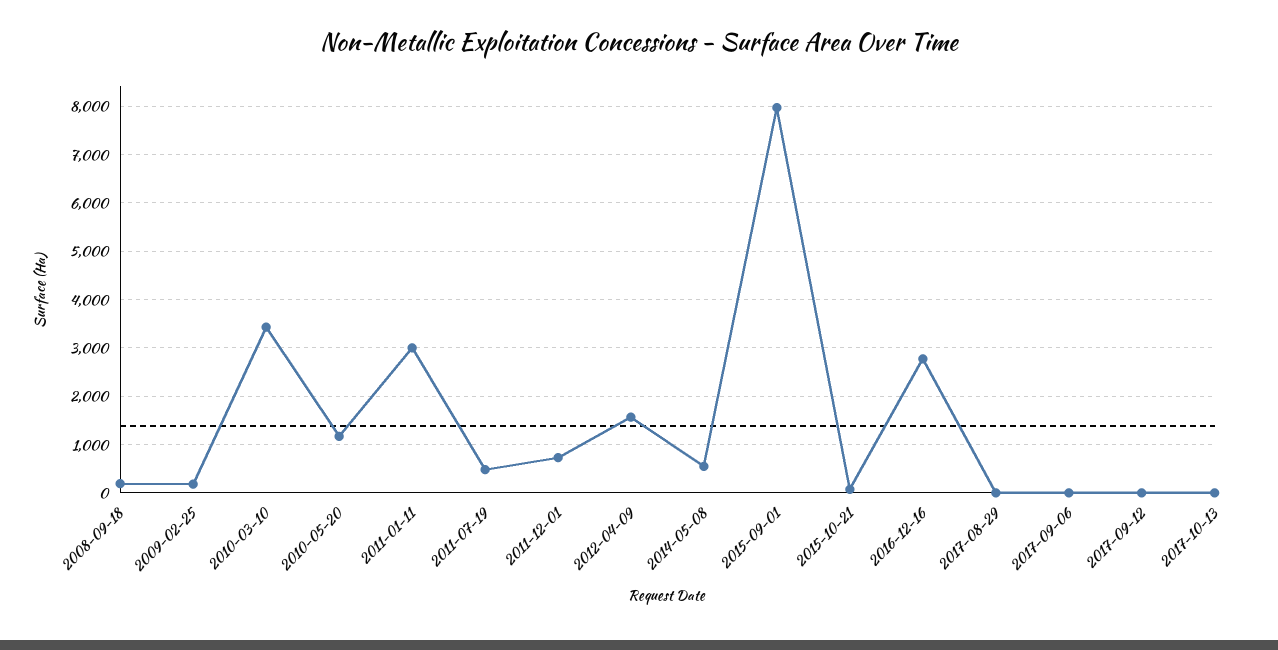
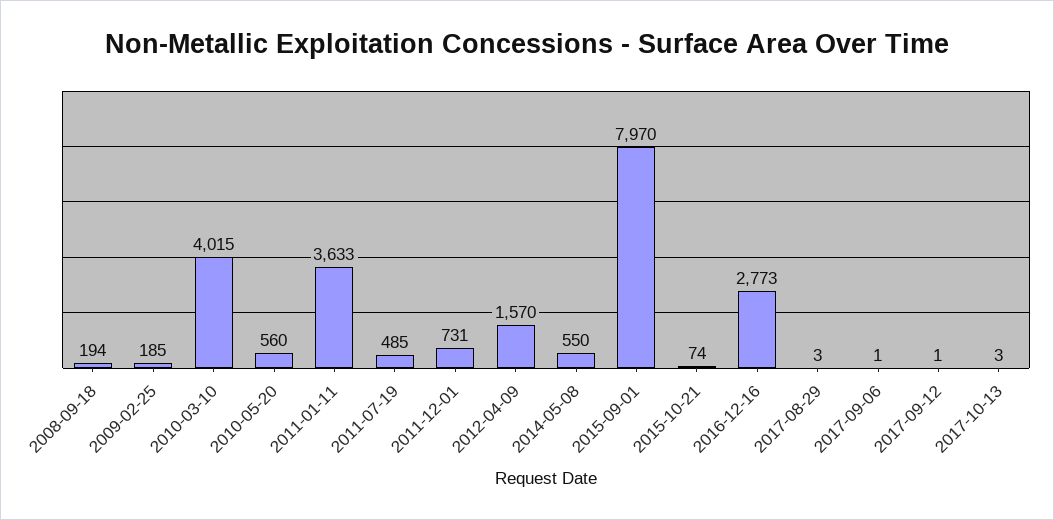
2010-03-10: 3400 -> 4015
2010-05-20: 1200 -> 560
2011-01-11: 3000 -> 3633

